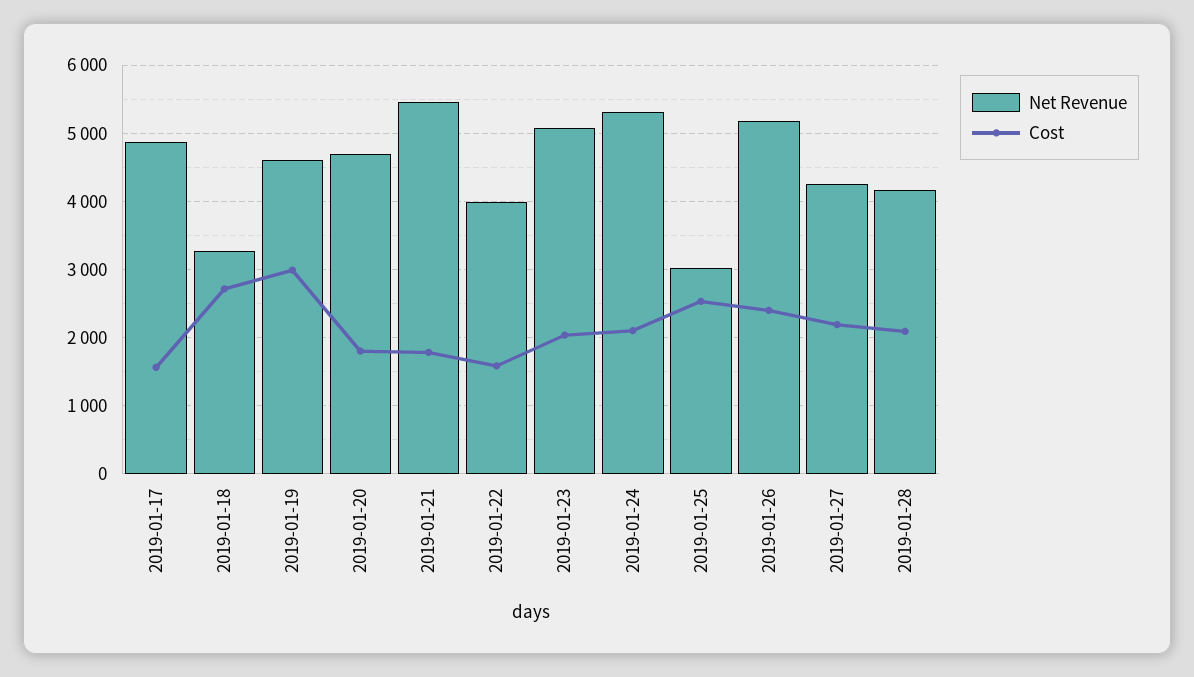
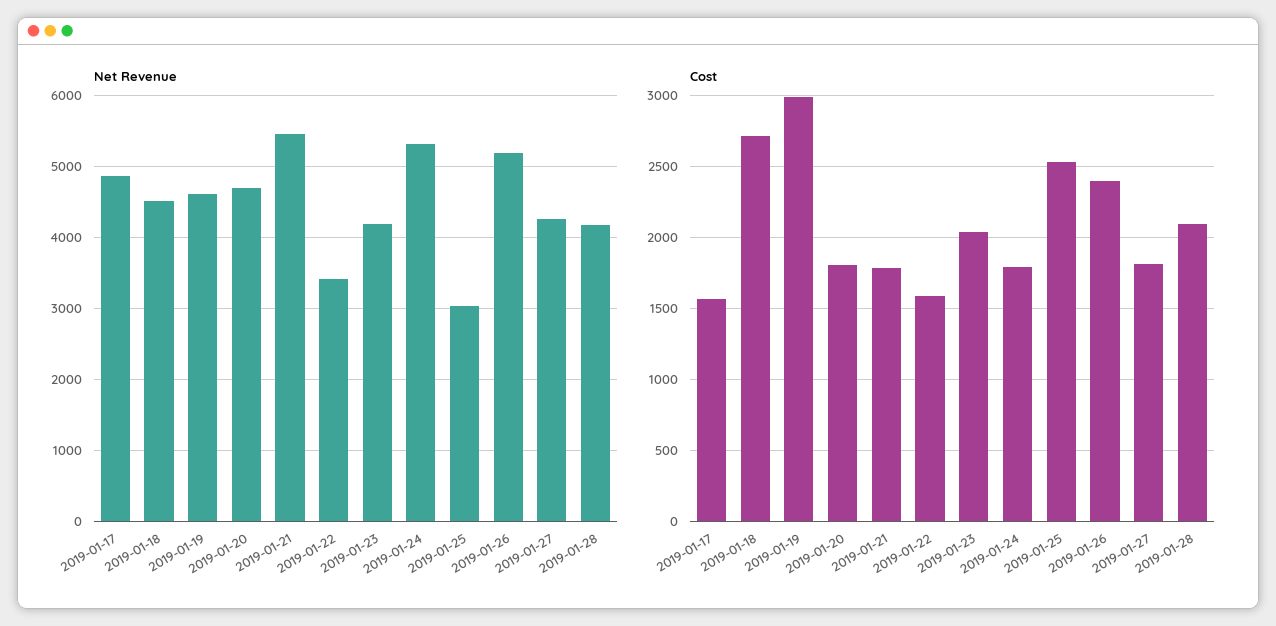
Net Revenue, 2019-01-18: 3300 -> 4500
Net Revenue, 2019-01-22: 4000 -> 3400
Net Revenue, 2019-01-23: 5100 -> 4200
Cost, 2019-01-24: 2100 -> 1800
Cost, 2019-01-27: 2200 -> 1800

